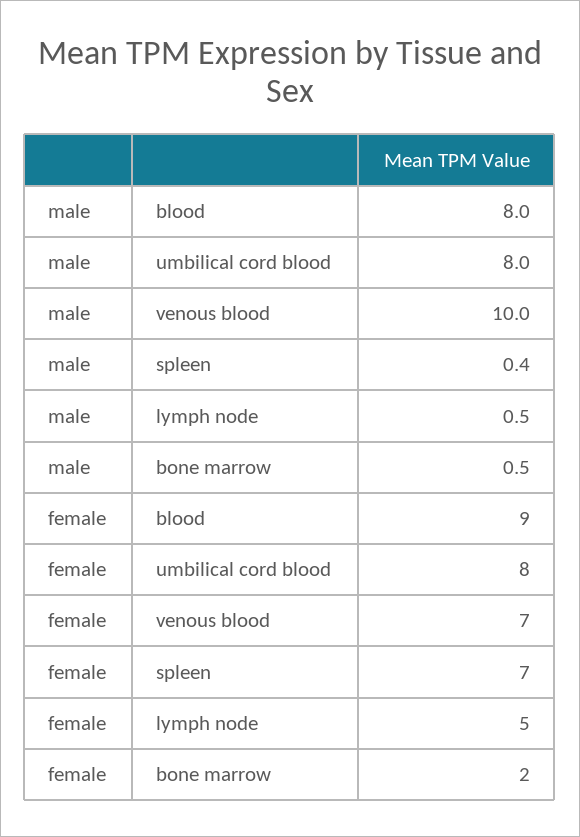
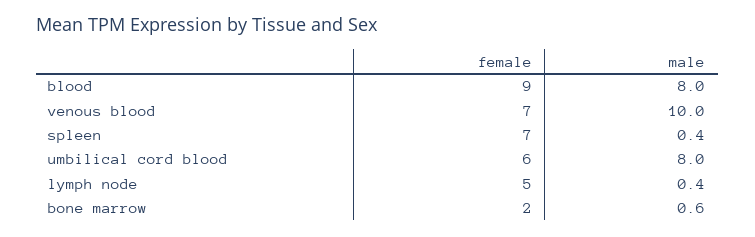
male, lymph node: 0.5 -> 0.4
male, bone marrow: 0.5 -> 0.6
female, umbilical cord blood: 8 -> 6

